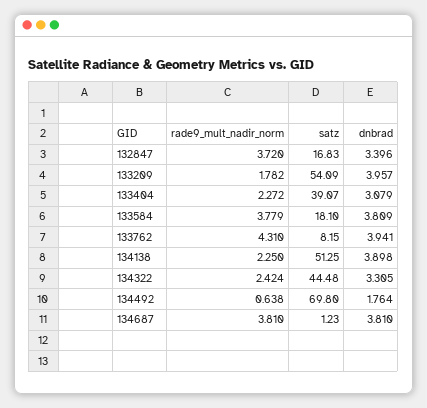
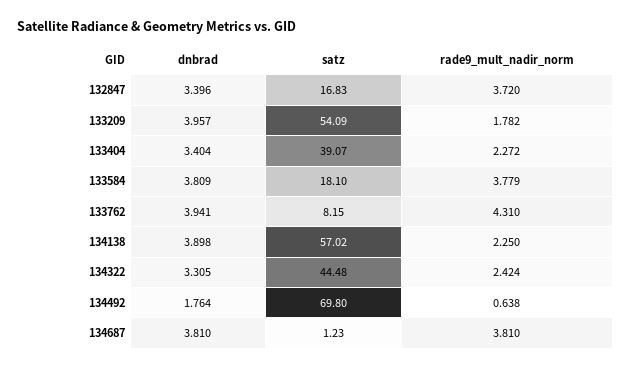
dnbrad, 133404: 3.079 -> 3.404
satz, 134138: 51.25 -> 57.02

